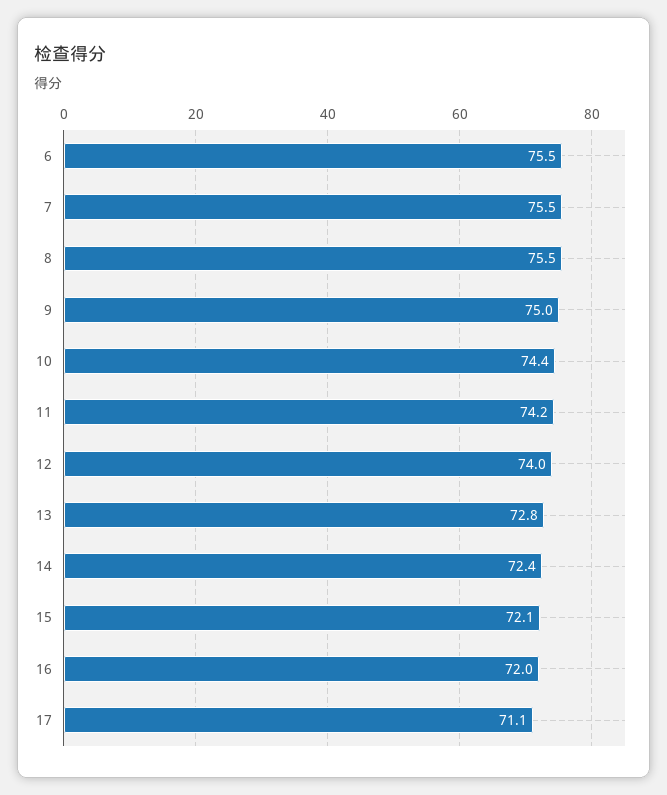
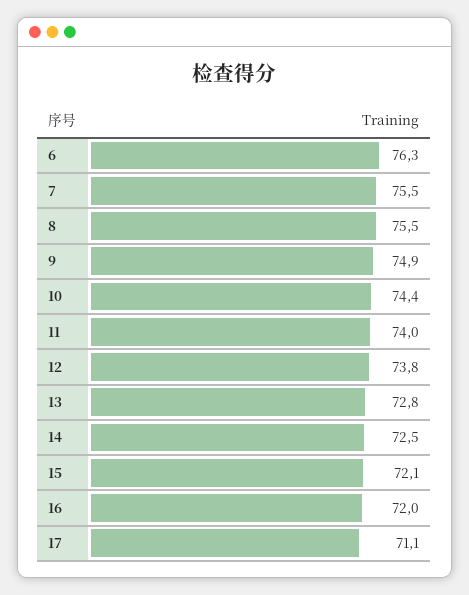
6: 75.5 -> 76.3
9: 75 -> 74.9
11: 74.2 -> 74
12: 74 -> 73.8
14: 72.4 -> 72.5

